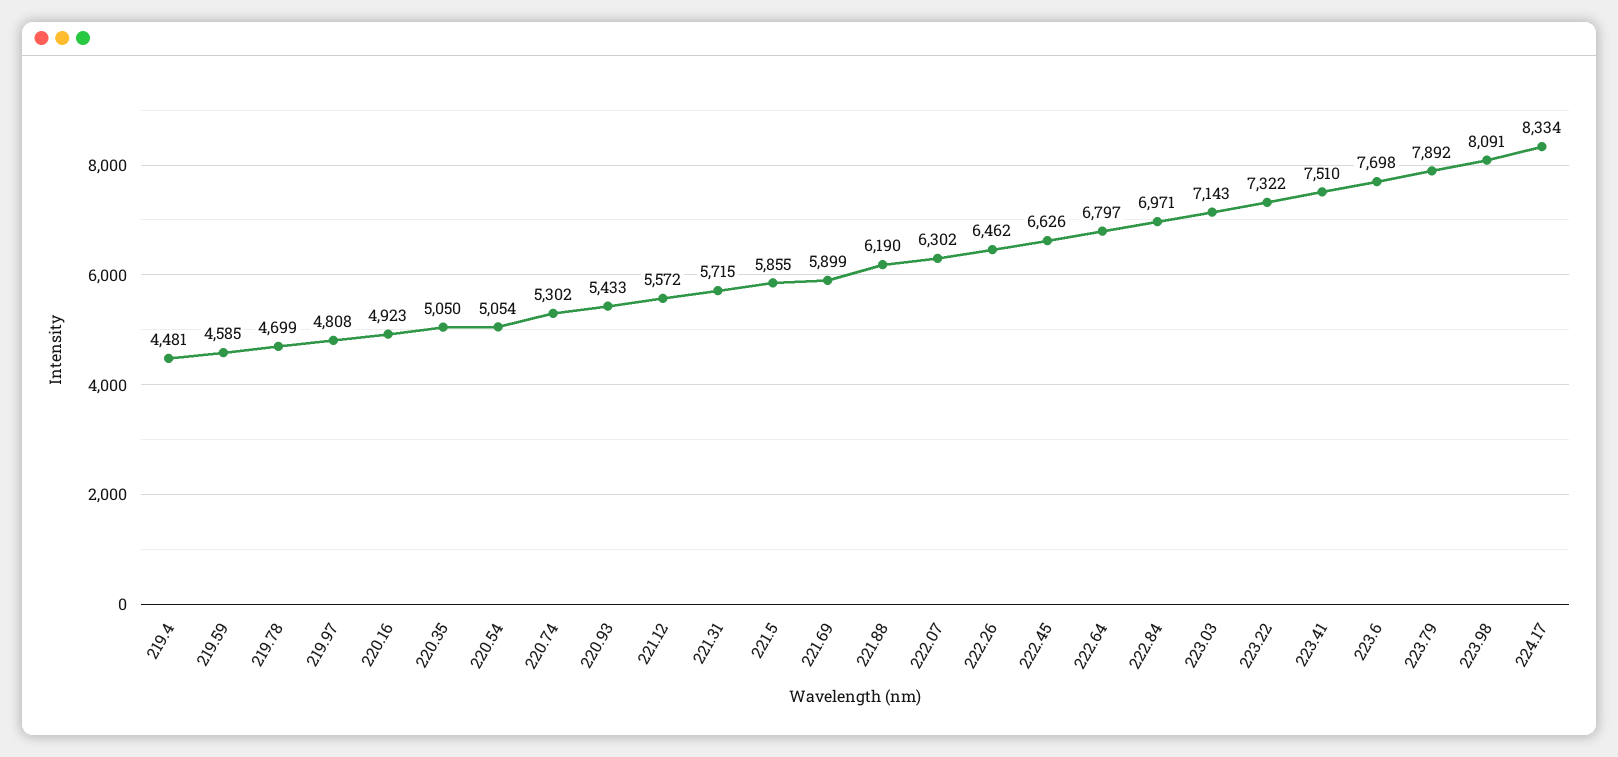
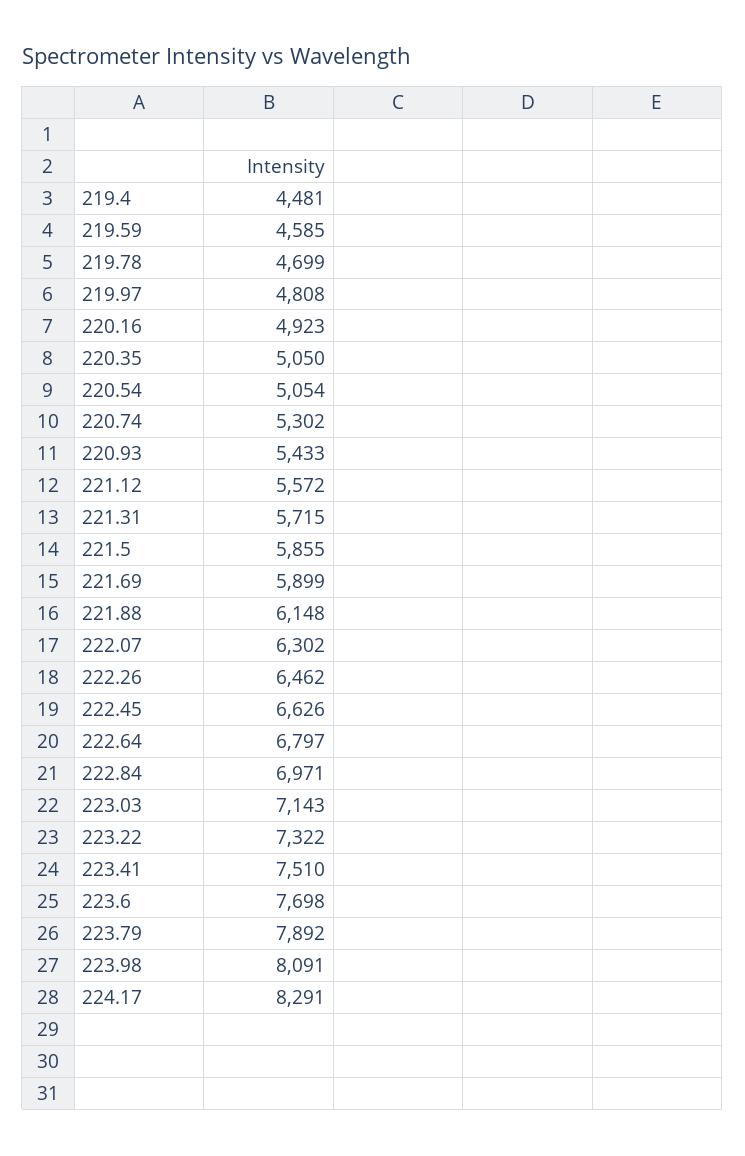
221.88: 6190 -> 6148
224.17: 8334 -> 8291

